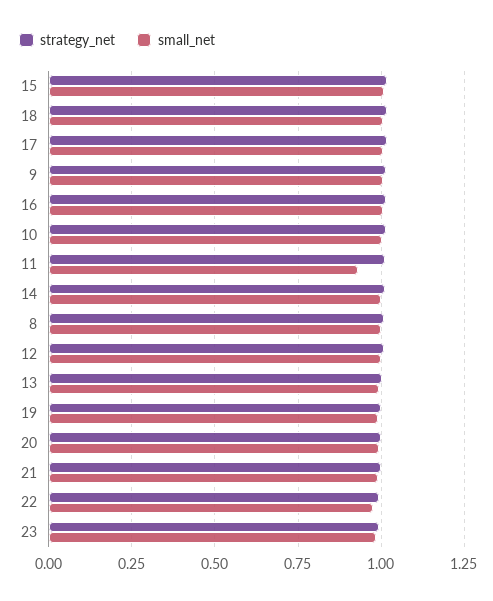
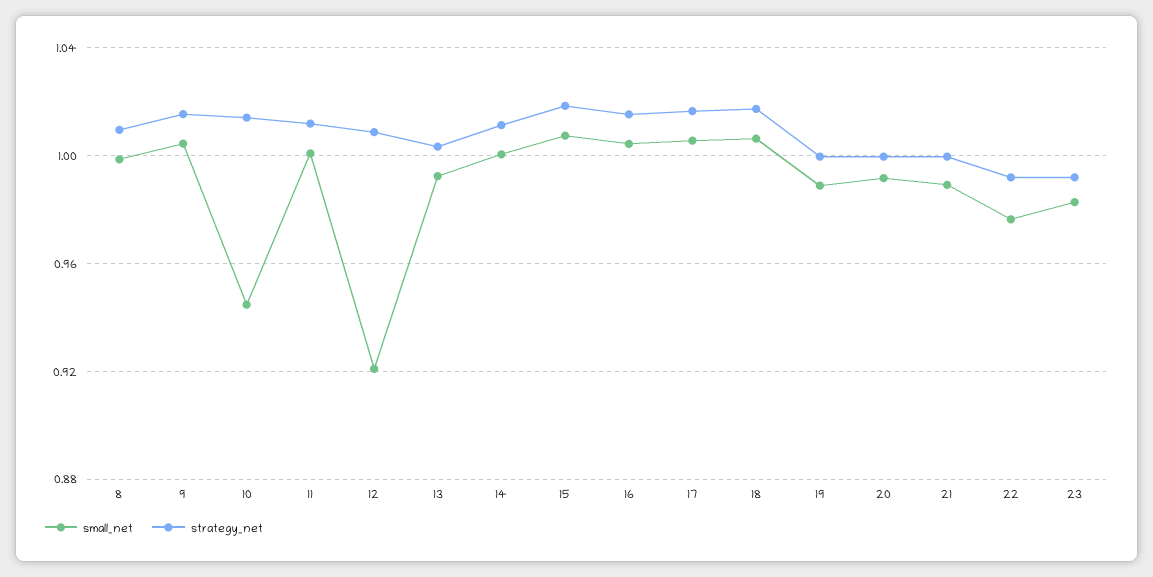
small_net, 10: 1 -> 0.945
small_net, 11: 0.925 -> 1
small_net, 12: 1 -> 0.92

